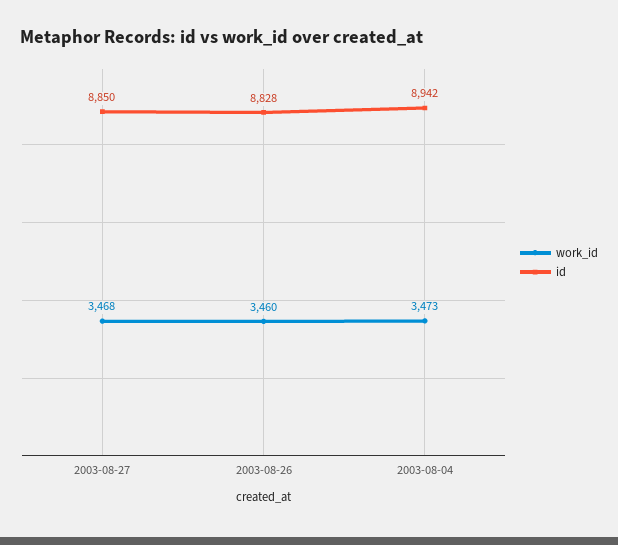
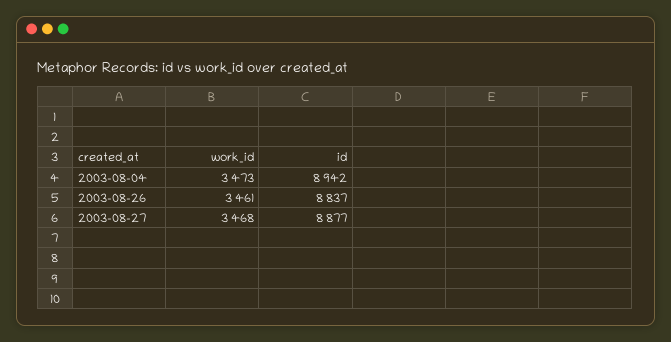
id, 2003-08-27: 8850 -> 8877
work_id, 2003-08-26: 3460 -> 3461
id, 2003-08-26: 8828 -> 8837

